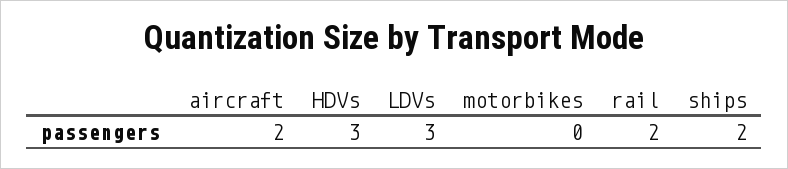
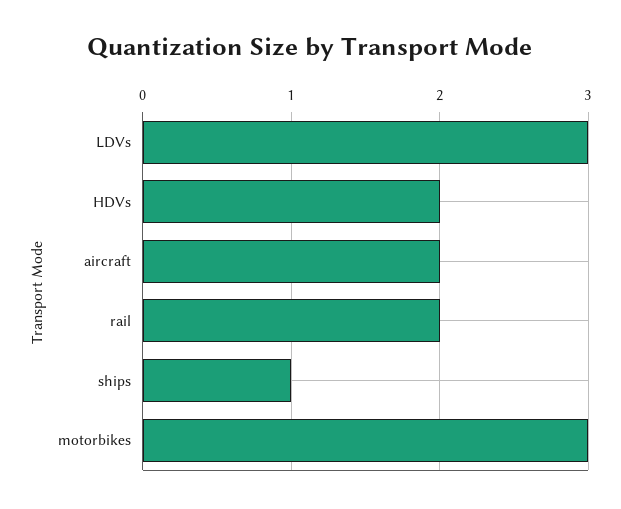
HDVs: 3 -> 2
motorbikes: 0 -> 3
ships: 2 -> 1

